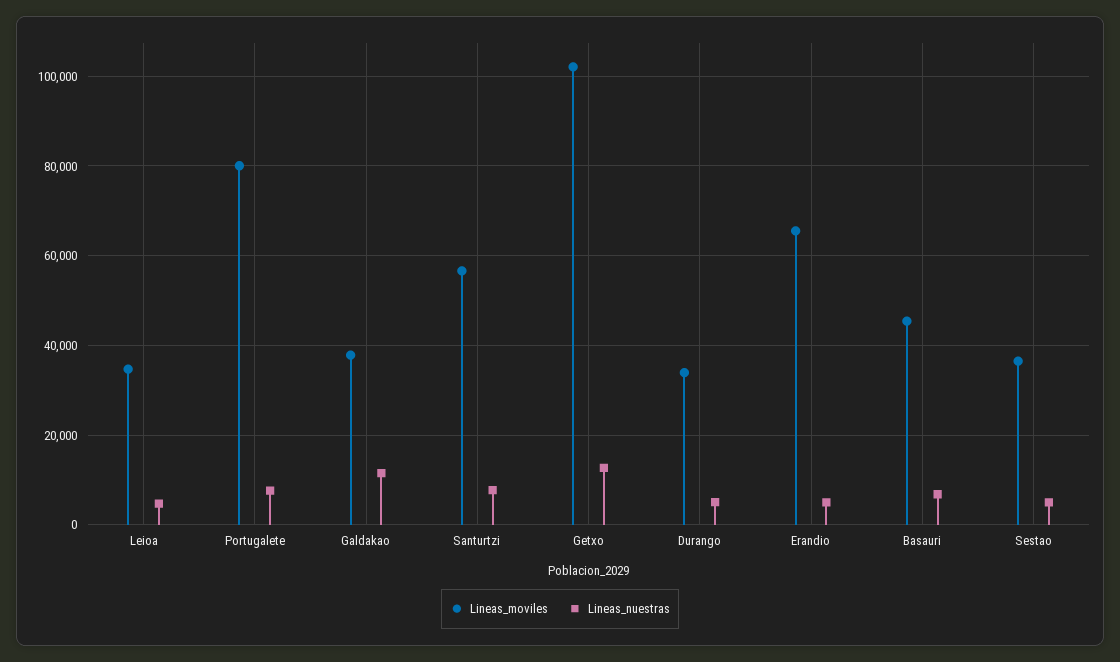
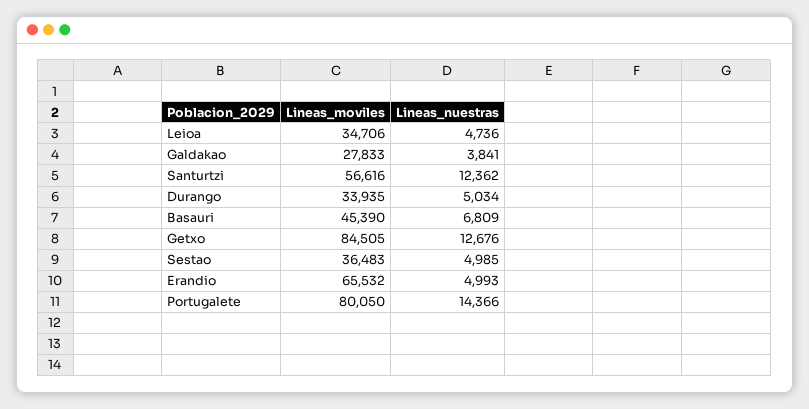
Lineas_nuestras, Portugalete: 8000 -> 14366
Lineas_moviles, Galdakao: 38000 -> 27833
Lineas_nuestras, Galdakao: 12000 -> 3841
Lineas_nuestras, Santurtzi: 8000 -> 12362
Lineas_moviles, Getxo: 102000 -> 84505

